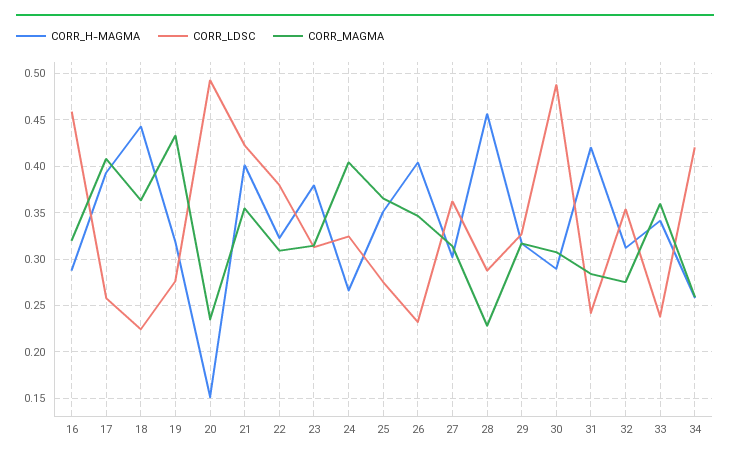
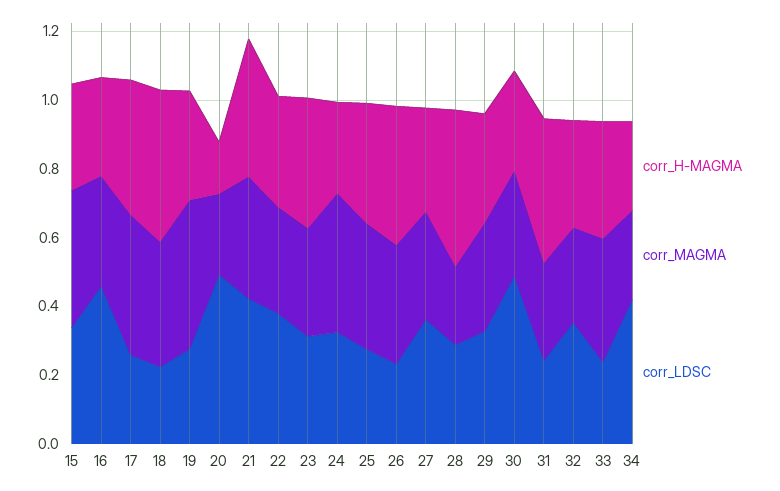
CORR_H-MAGMA, 15: none -> 0.3
CORR_MAGMA, 15: none -> 0.4
CORR_LDSC, 15: none -> 0.35

